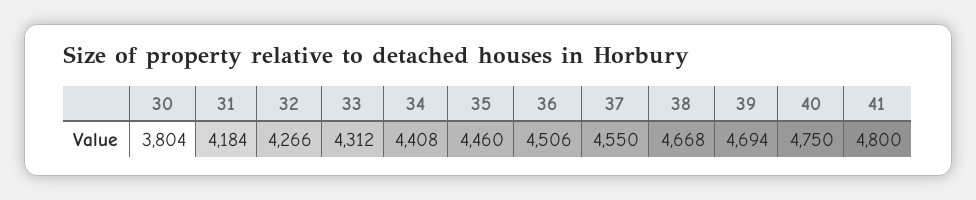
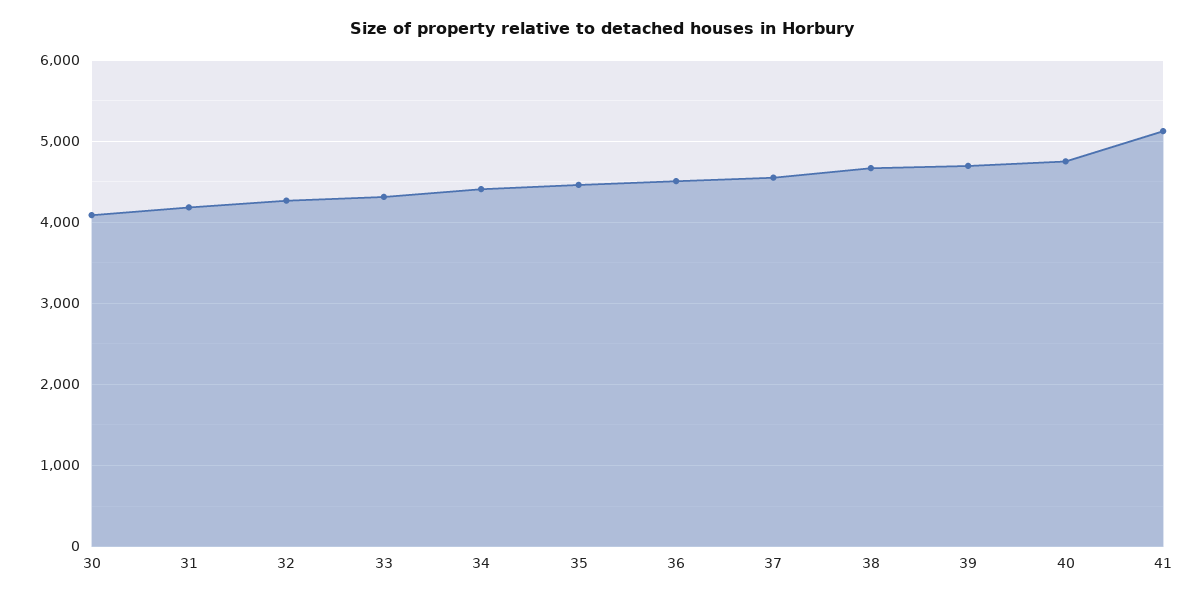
30: 3804 -> 4100
41: 4800 -> 5100

